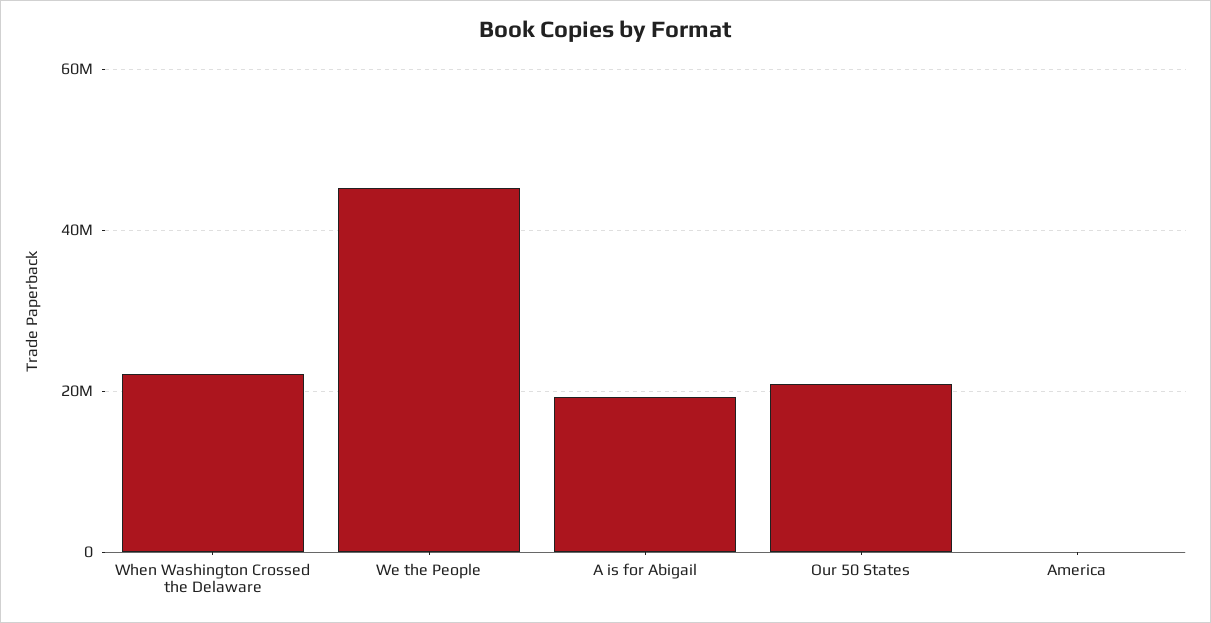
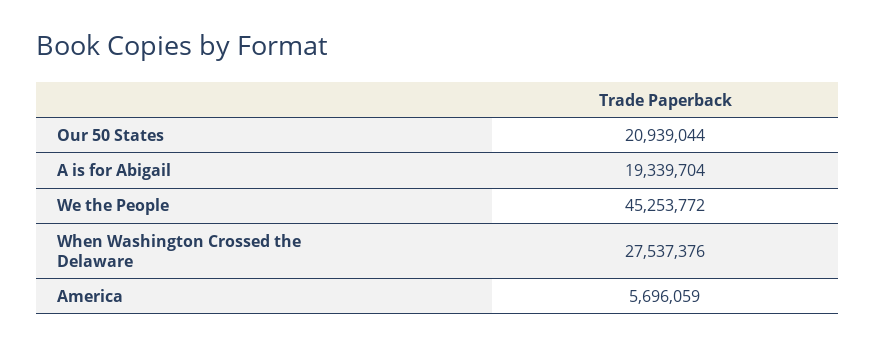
When Washington Crossed the Delaware: 22000000 -> 27537376
America: 0 -> 5696059

